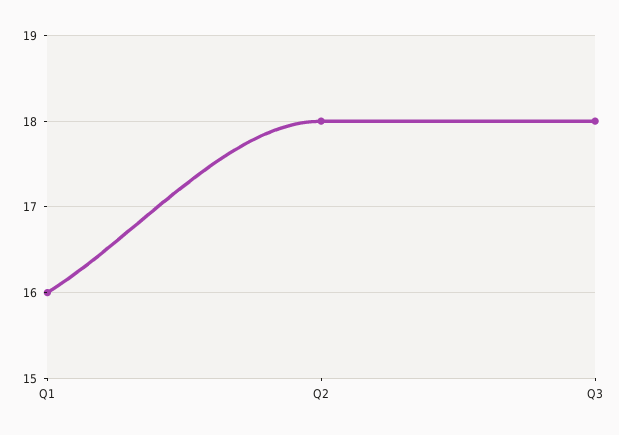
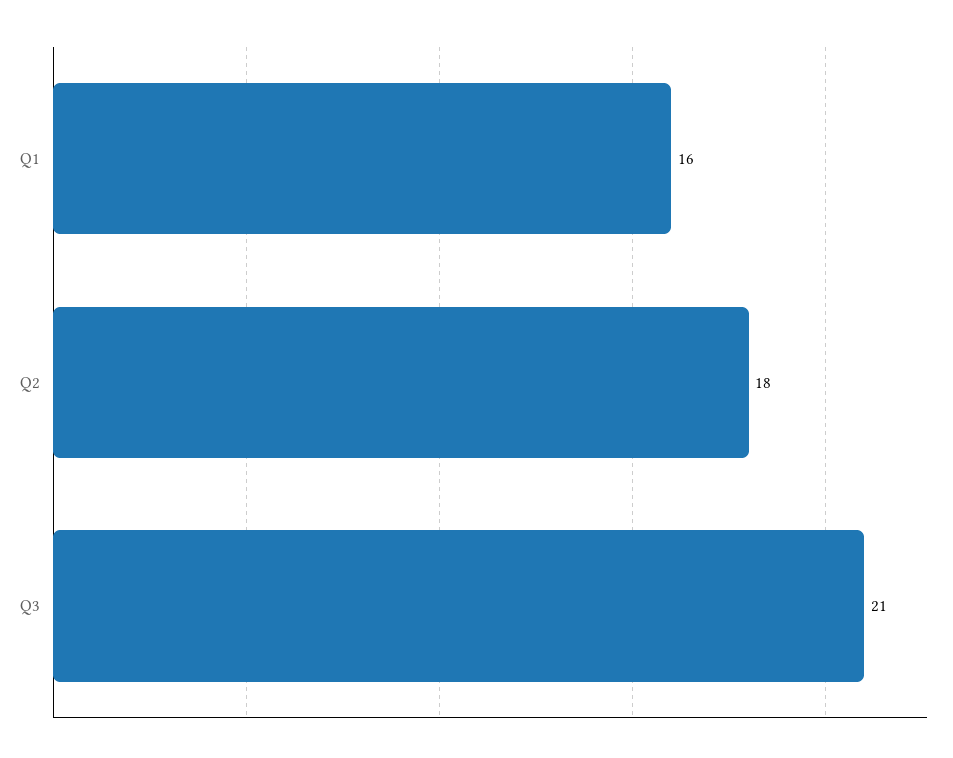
Q3: 18 -> 21

